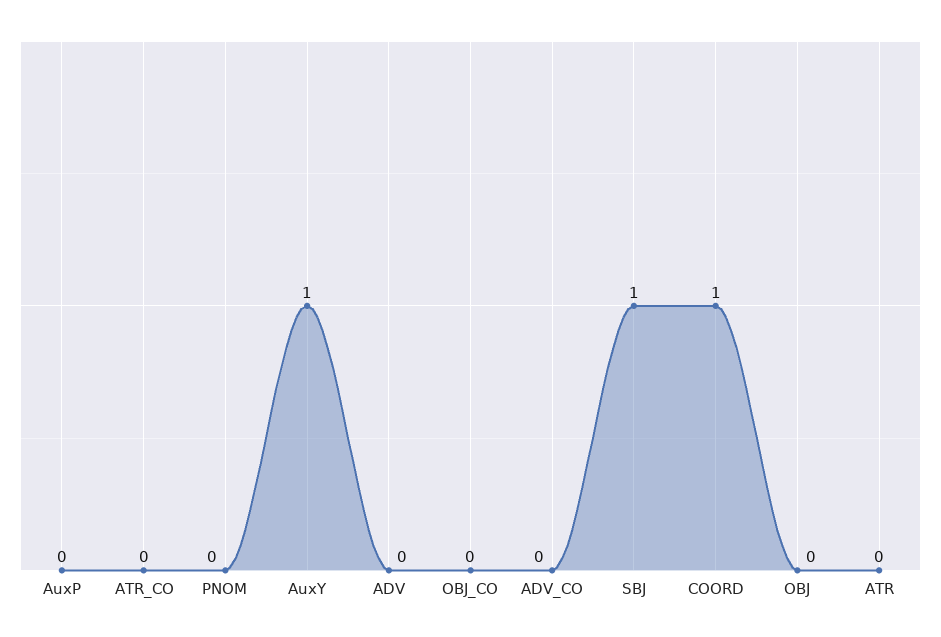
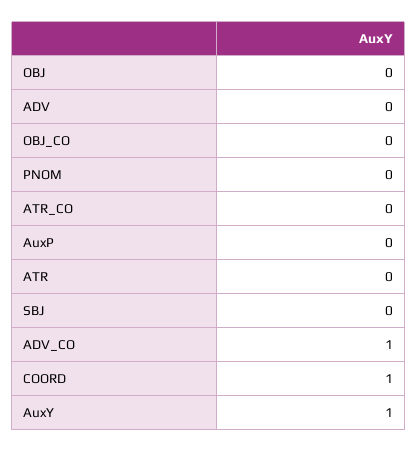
ADV_CO: 0 -> 1
SBJ: 1 -> 0

